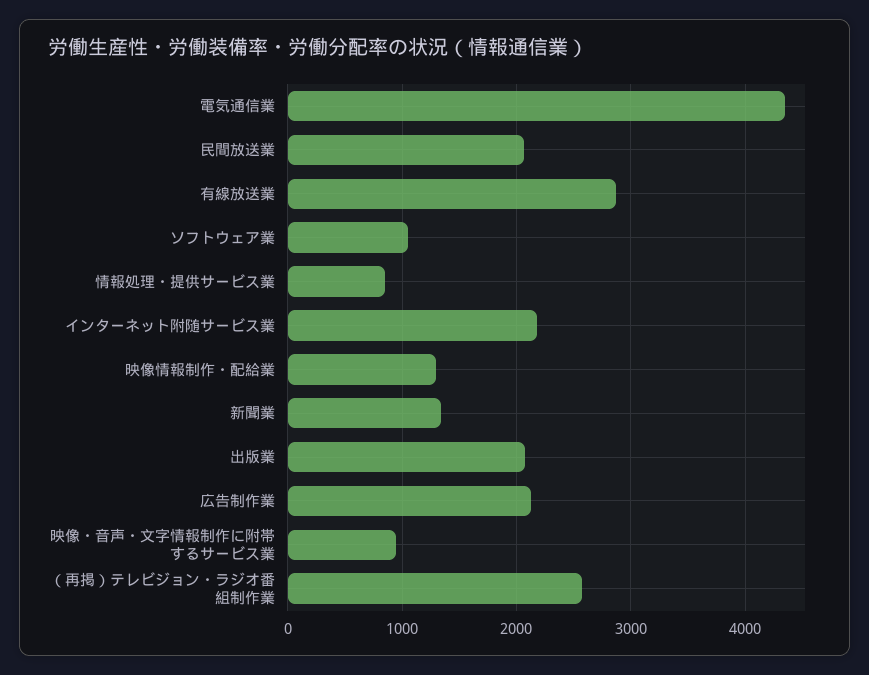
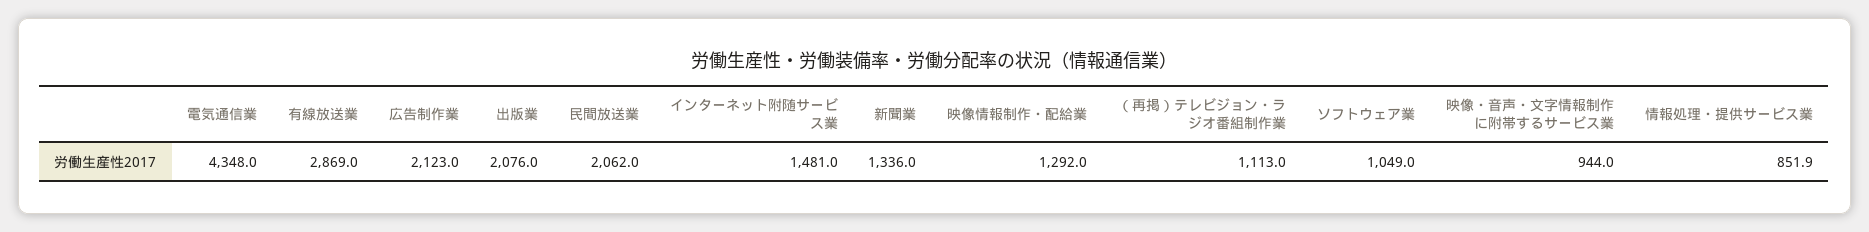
インターネット附随サービス業: 2200 -> 1481
（再掲）テレビジョン・ラジオ番組制作業: 2600 -> 1113

